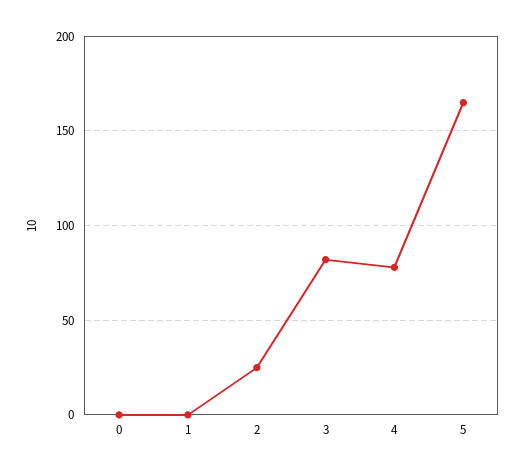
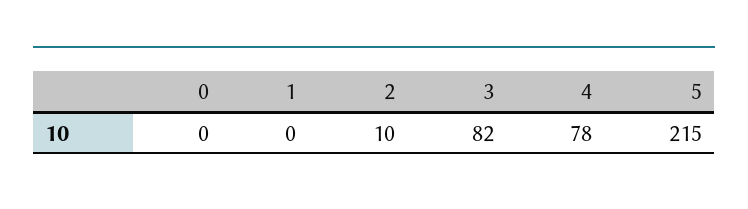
2: 25 -> 10
5: 165 -> 215

